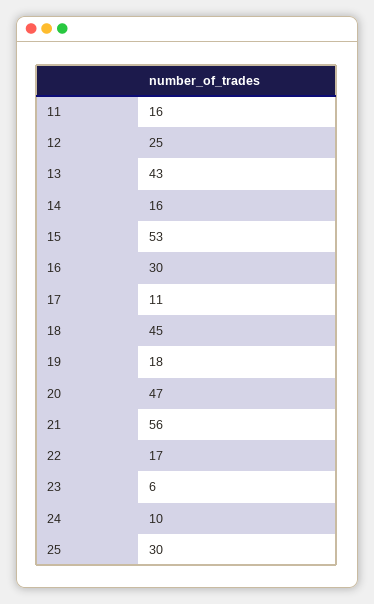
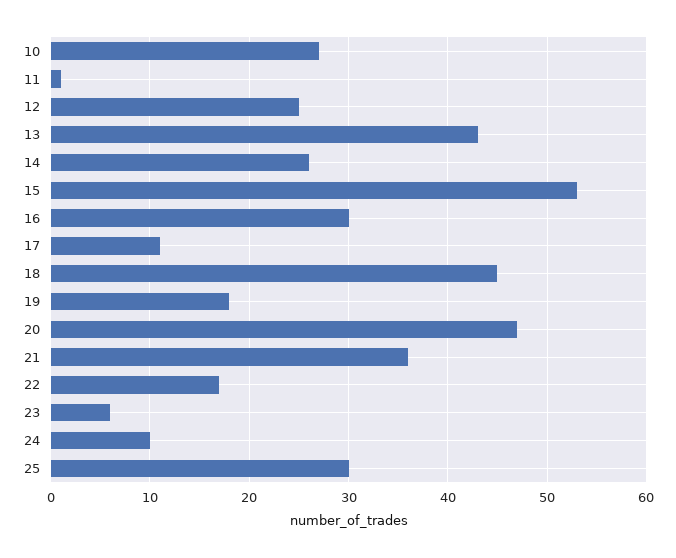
11: 16 -> 1
14: 16 -> 26
21: 56 -> 36
10: none -> 27

